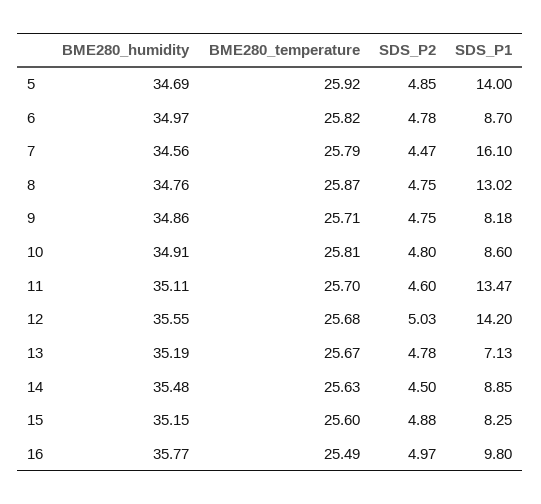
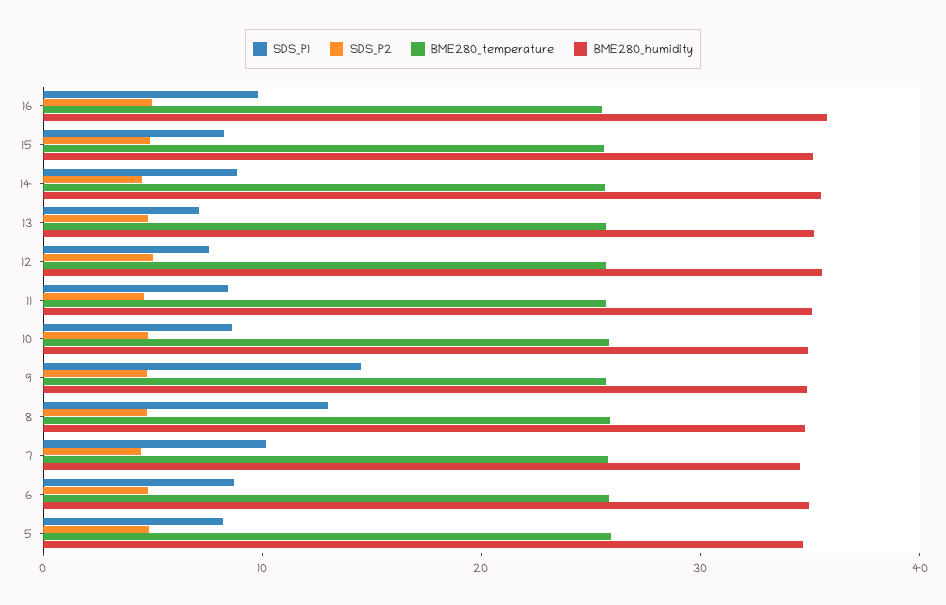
SDS_P1, 5: 14 -> 8
SDS_P1, 7: 16.1 -> 10
SDS_P1, 9: 8.18 -> 14
SDS_P1, 11: 13.47 -> 8
SDS_P1, 12: 14.2 -> 8

